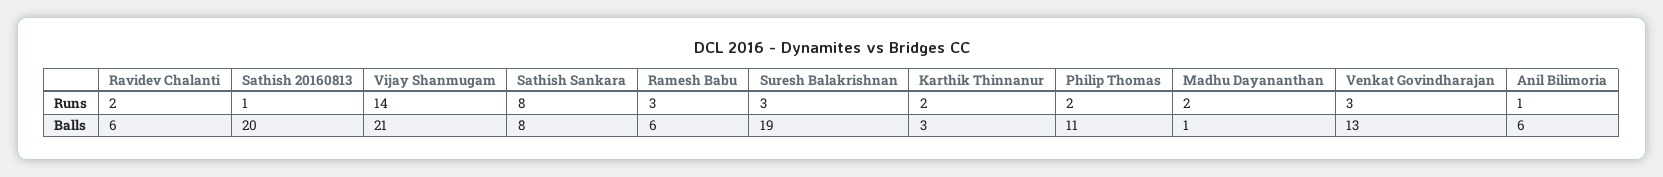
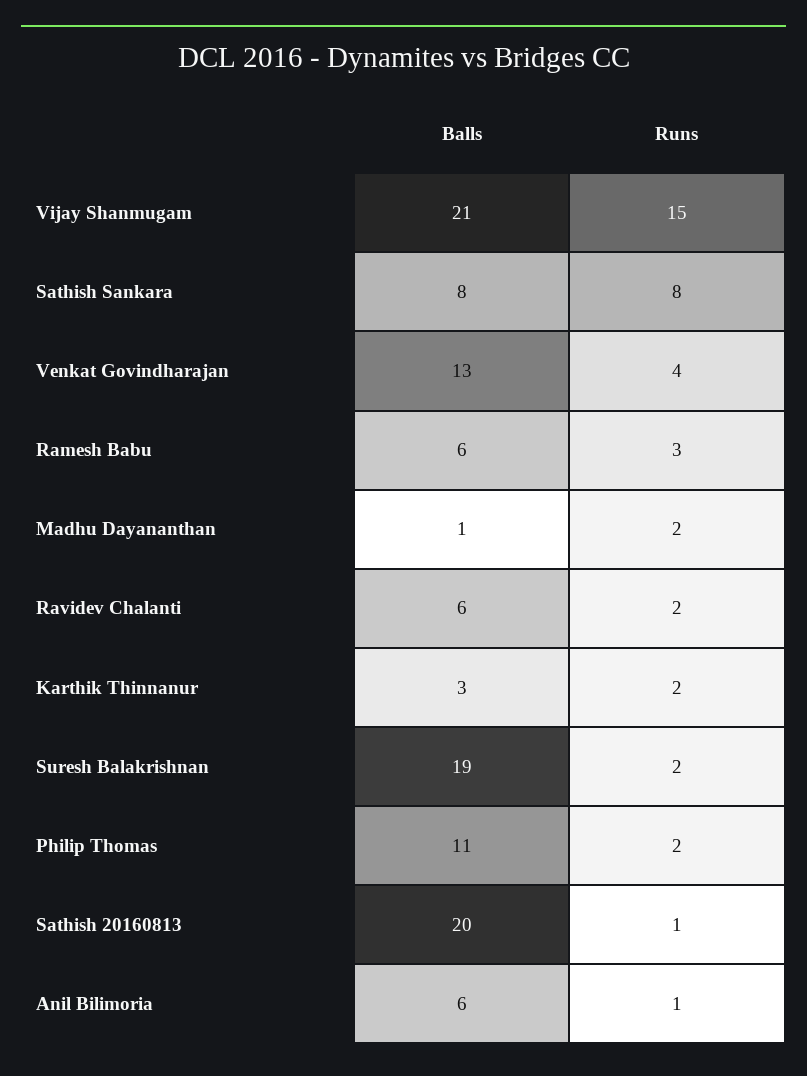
Vijay Shanmugam, Runs: 14 -> 15
Suresh Balakrishnan, Runs: 3 -> 2
Venkat Govindharajan, Runs: 3 -> 4

